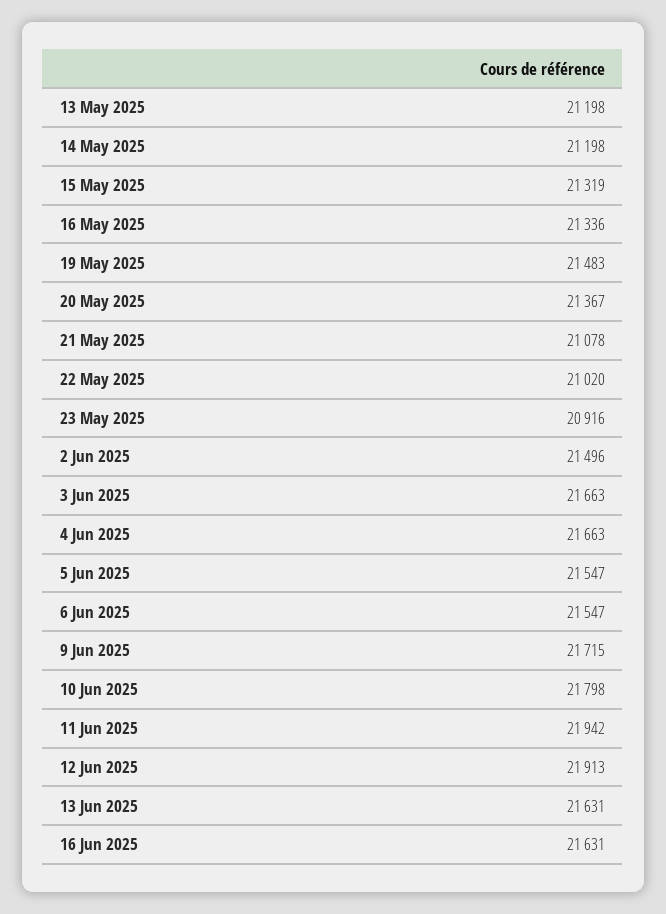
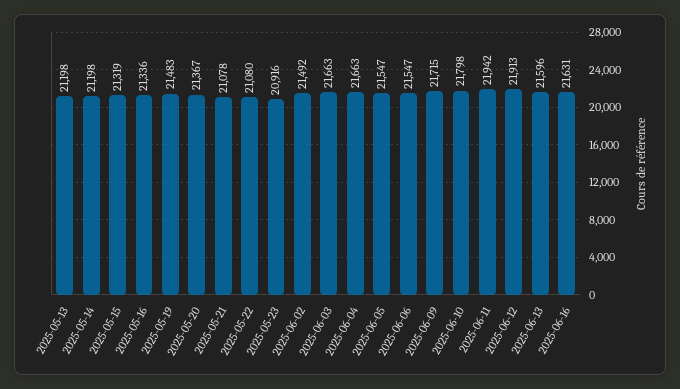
22 May 2025: 21020 -> 21080
2 Jun 2025: 21496 -> 21492
13 Jun 2025: 21631 -> 21596

